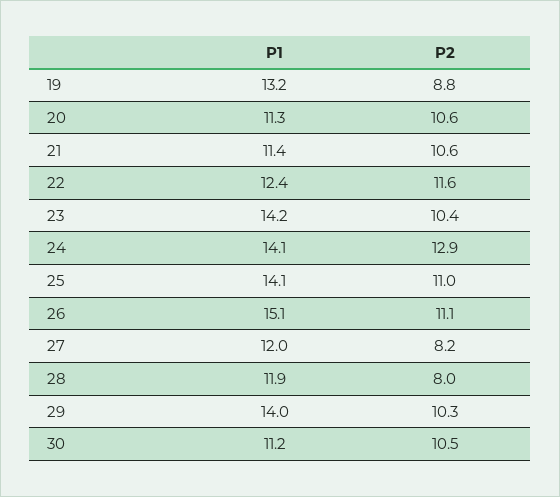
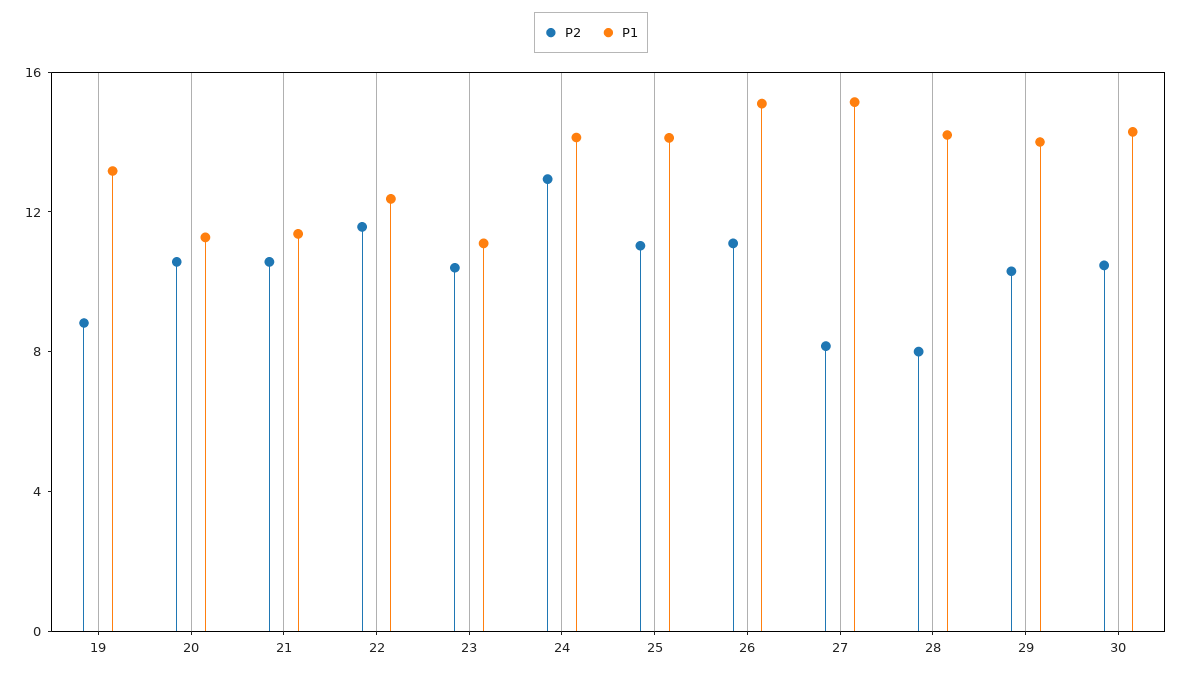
P1, 23: 14.2 -> 11
P1, 27: 12 -> 15
P1, 28: 11.9 -> 14
P1, 30: 11.2 -> 14

